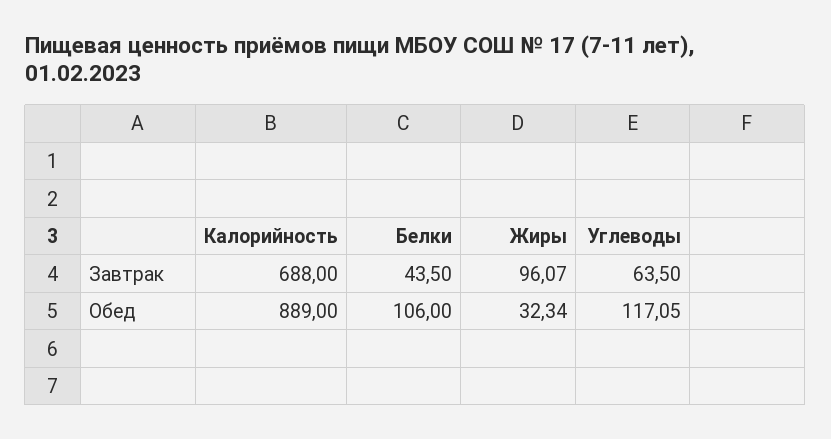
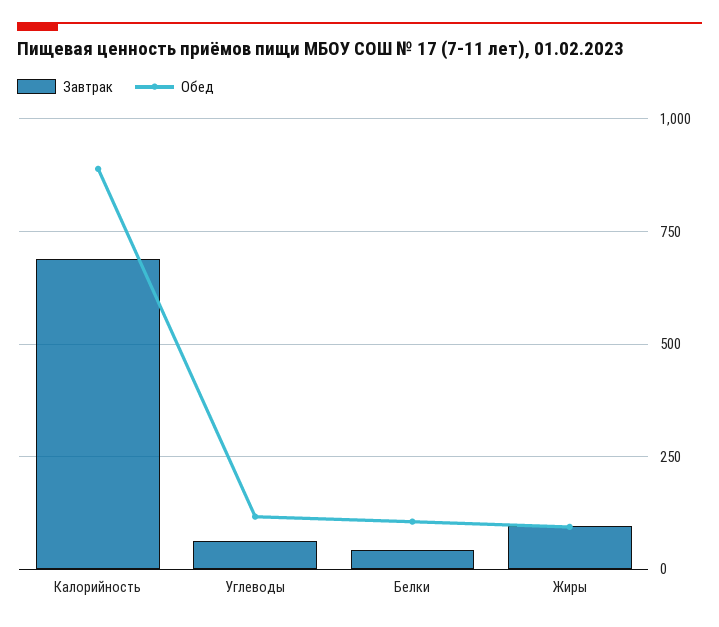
Обед, Жиры: 32.34 -> 100

